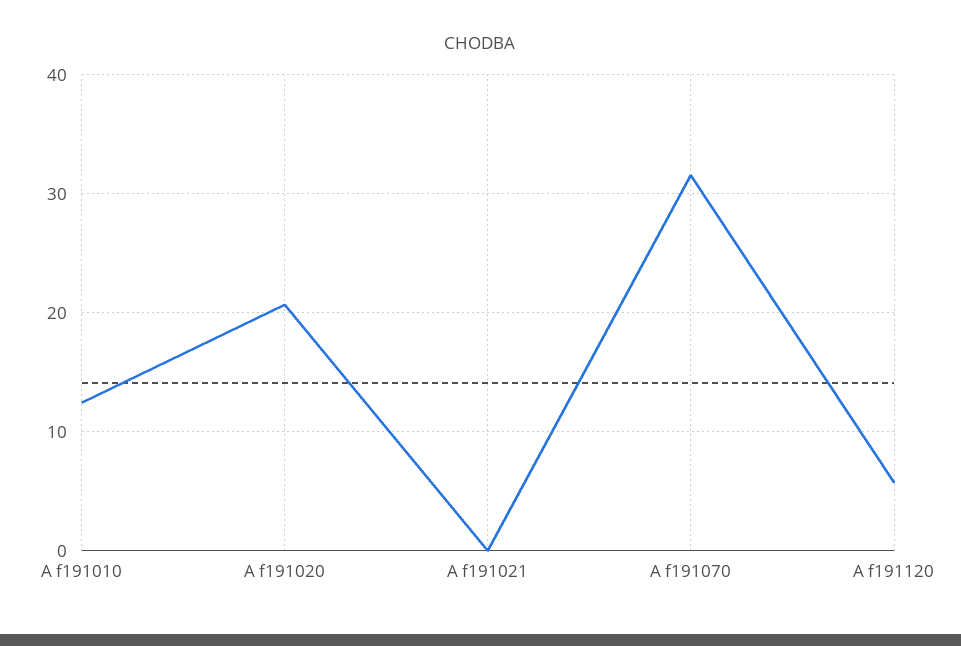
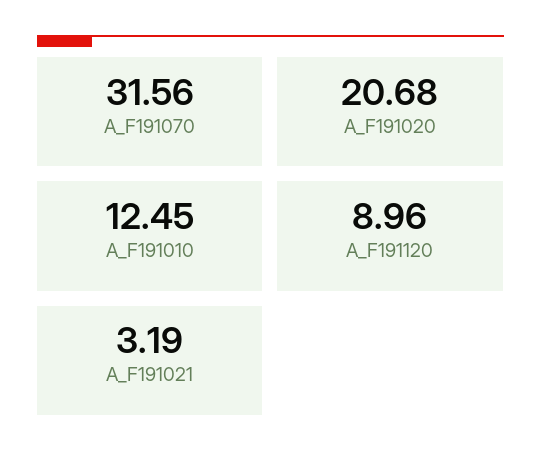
A f191021: 0 -> 3.19
A f191120: 6 -> 8.96

